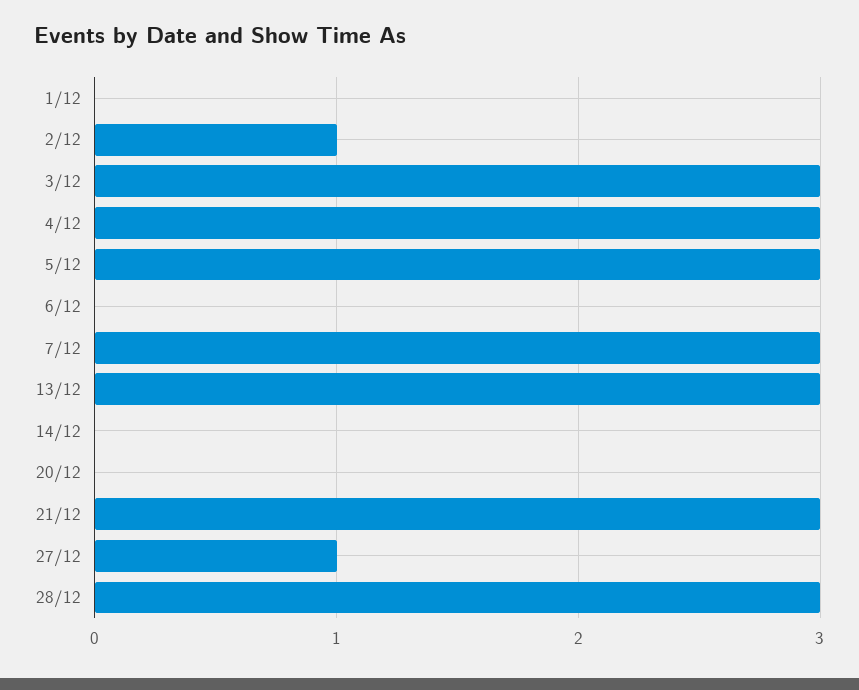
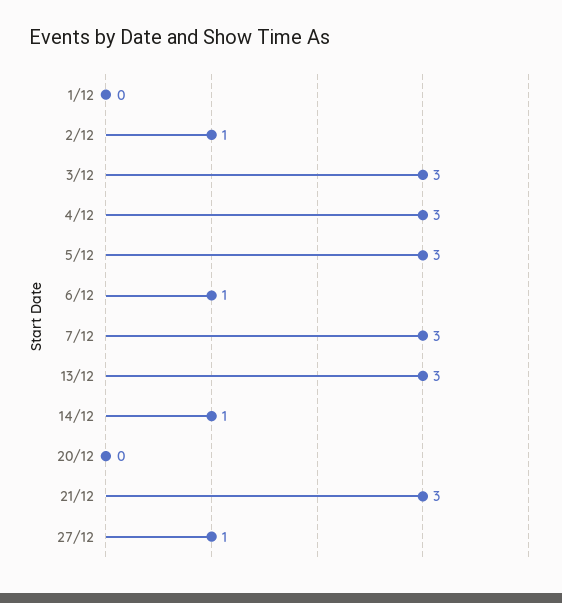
6/12: 0 -> 1
14/12: 0 -> 1
28/12: 3 -> none

